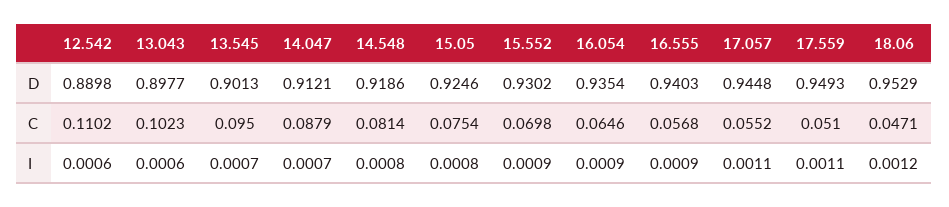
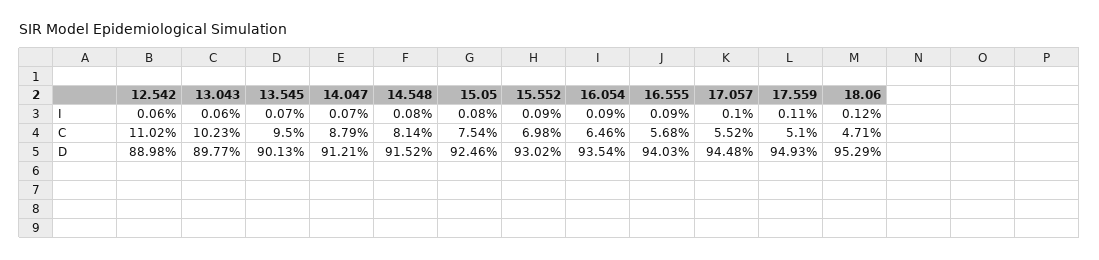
14.548, D: 0.9186 -> 0.9152
17.057, I: 0.0011 -> 0.001

